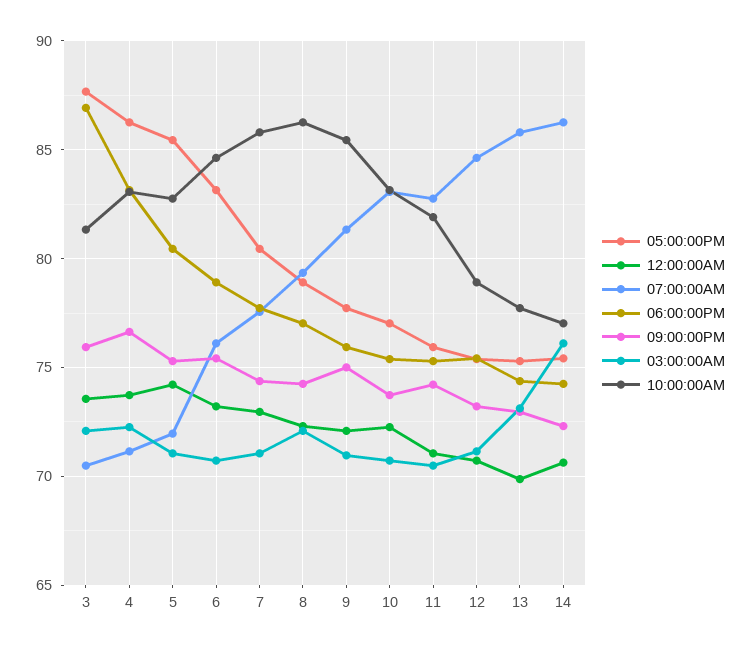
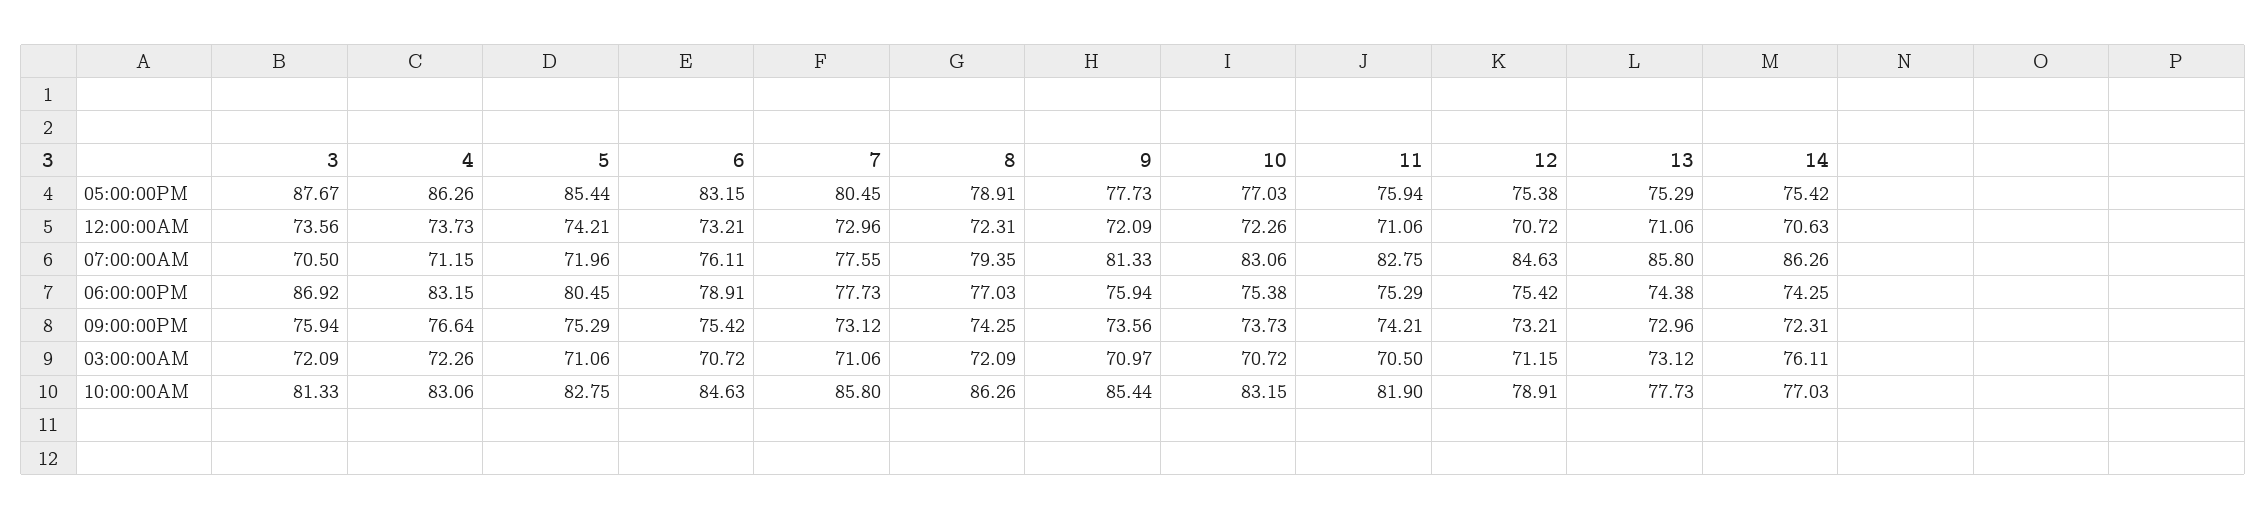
09:00:00PM, 7: 74.5 -> 73.12
09:00:00PM, 9: 75 -> 73.56
12:00:00AM, 13: 70 -> 71.06

